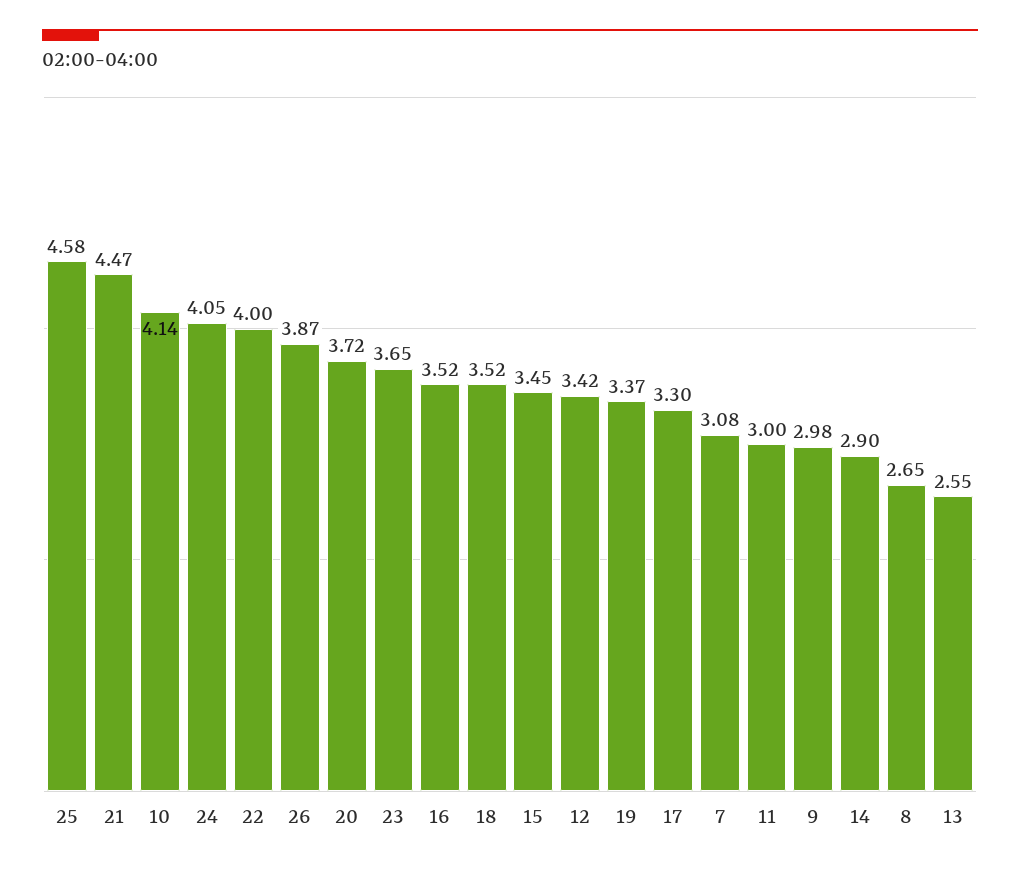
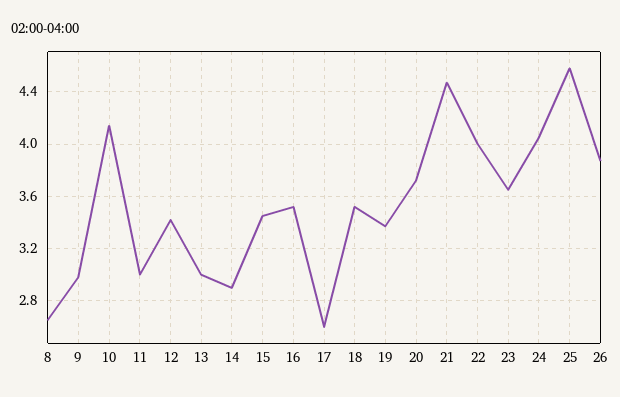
17: 3.3 -> 2.6
7: 3.08 -> none
13: 2.55 -> 3

